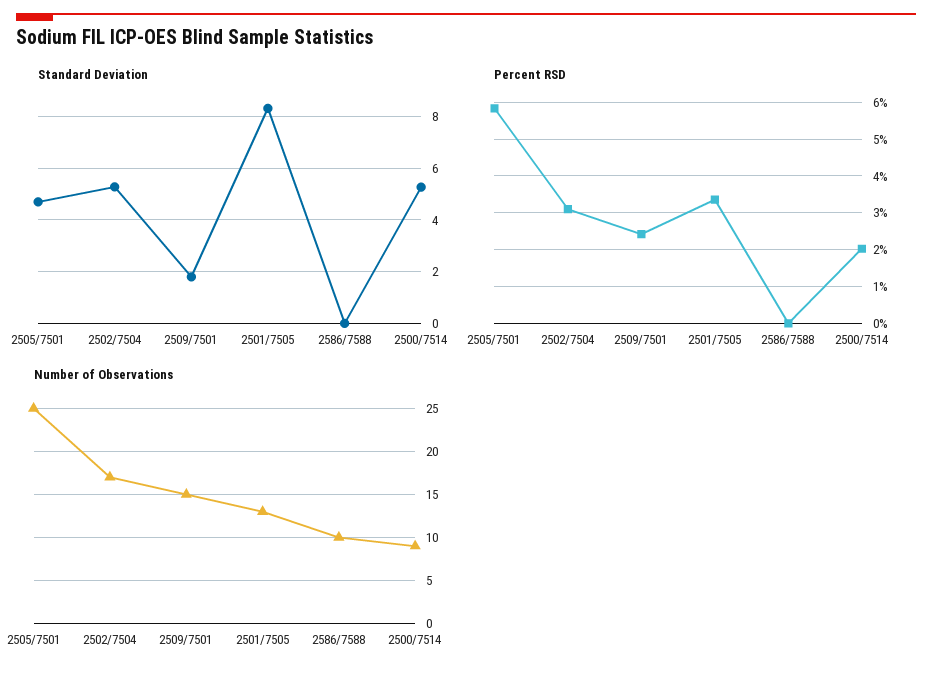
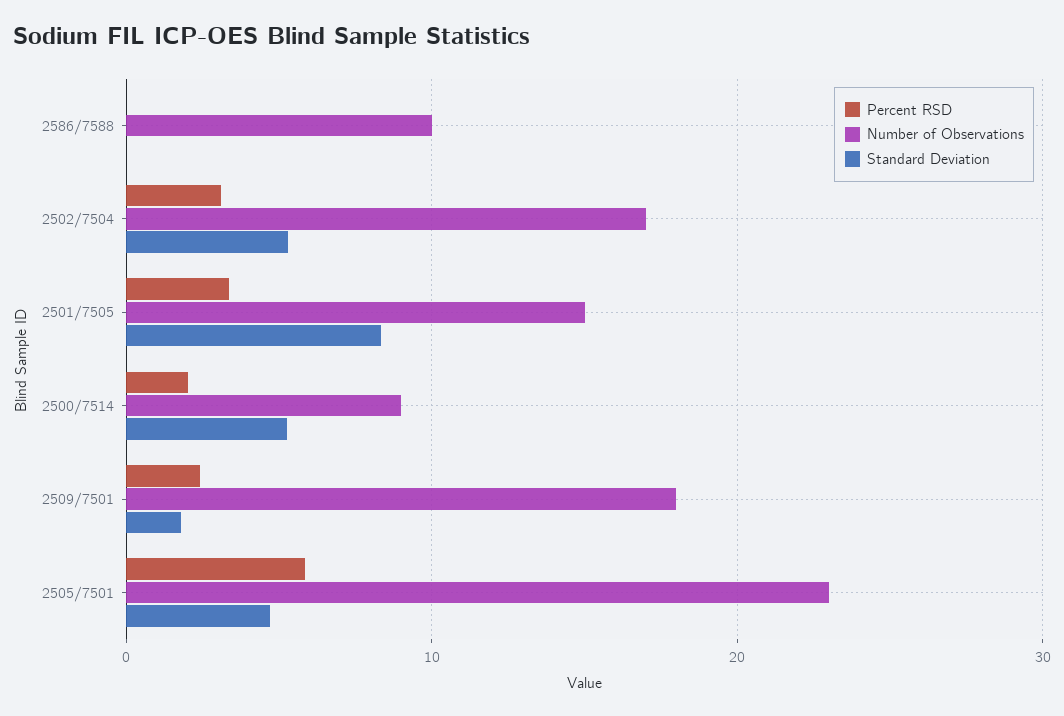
Number of Observations, 2505/7501: 25 -> 23
Number of Observations, 2509/7501: 15 -> 18
Number of Observations, 2501/7505: 13 -> 15

